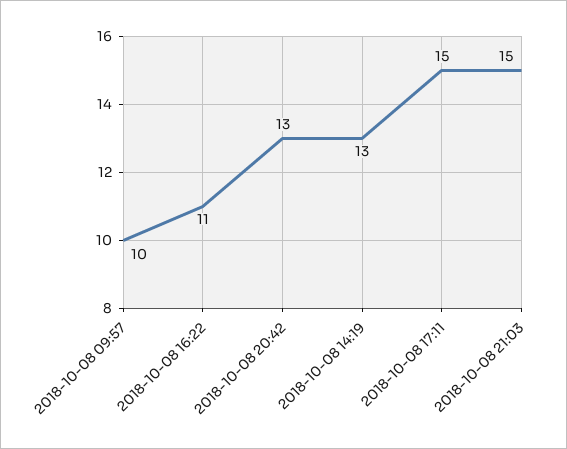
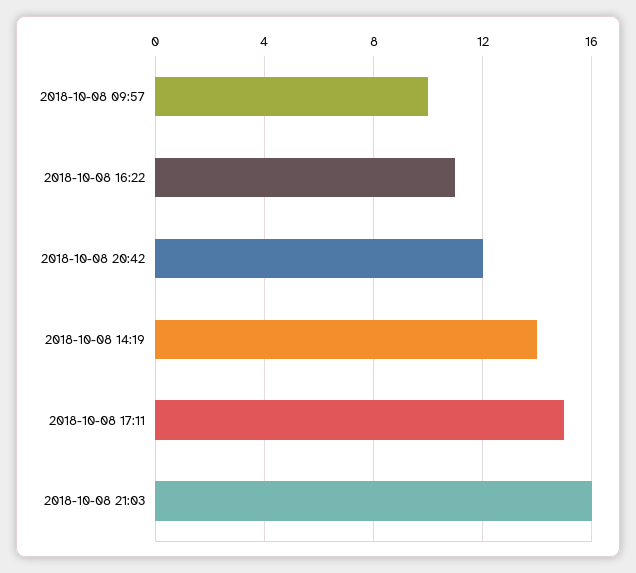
2018-10-08 20:42: 13 -> 12
2018-10-08 14:19: 13 -> 14
2018-10-08 21:03: 15 -> 16

